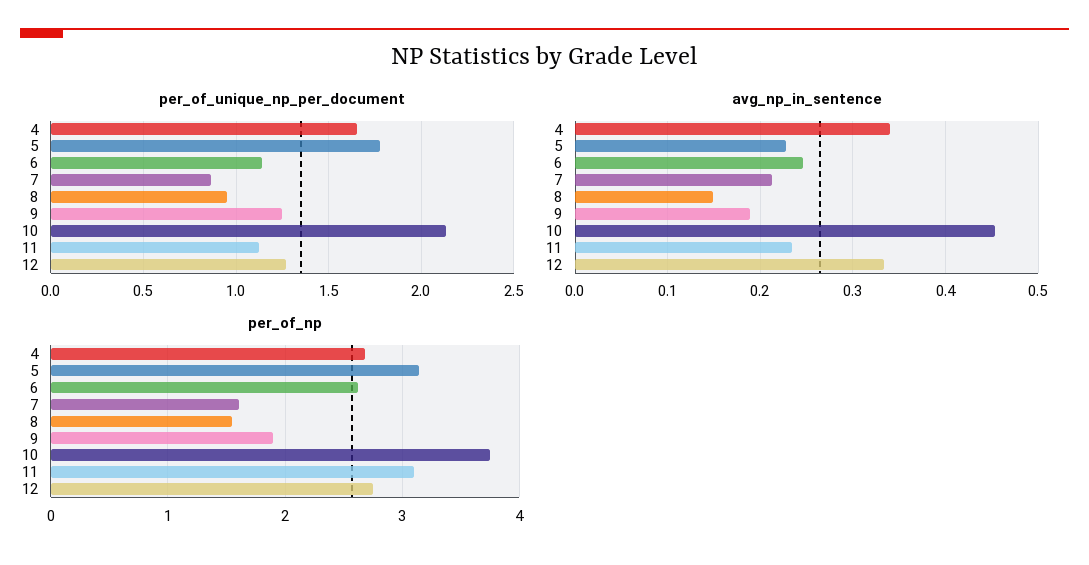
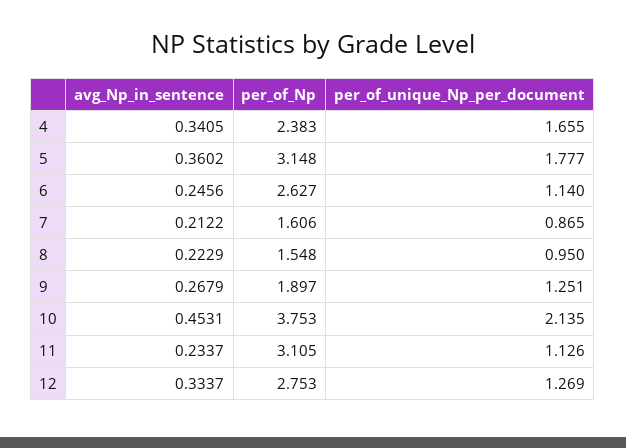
avg_np_in_sentence, 5: 0.23 -> 0.3602
avg_np_in_sentence, 8: 0.15 -> 0.2229
avg_np_in_sentence, 9: 0.19 -> 0.2679
per_of_np, 4: 2.7 -> 2.383

